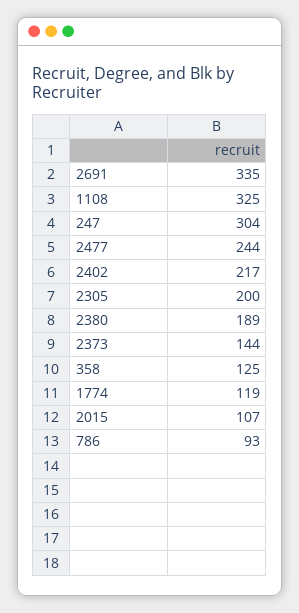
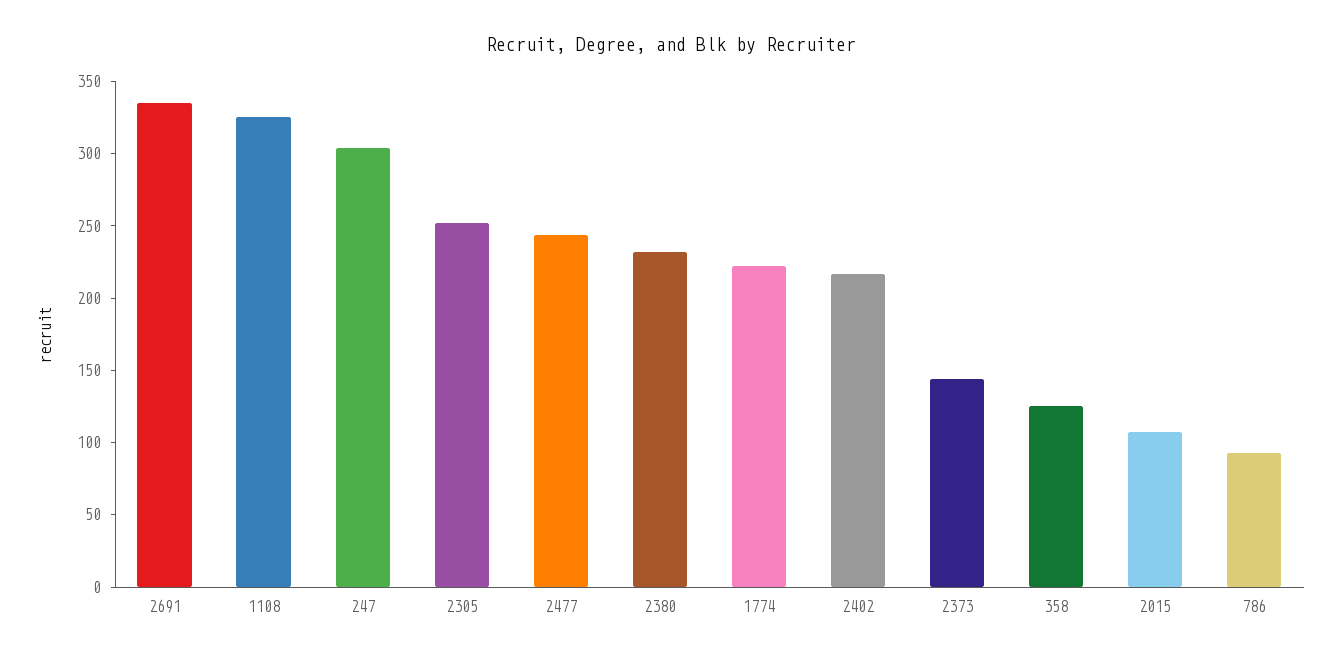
2305: 200 -> 250
2380: 189 -> 230
1774: 119 -> 220

